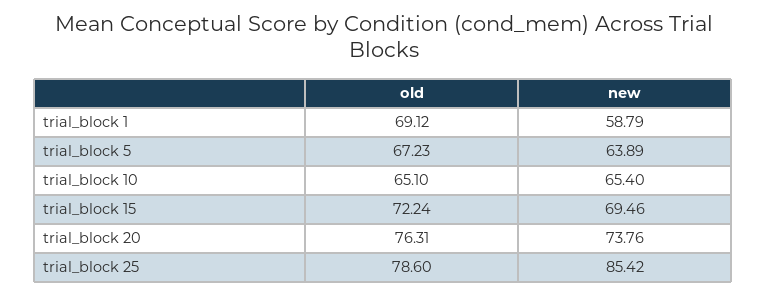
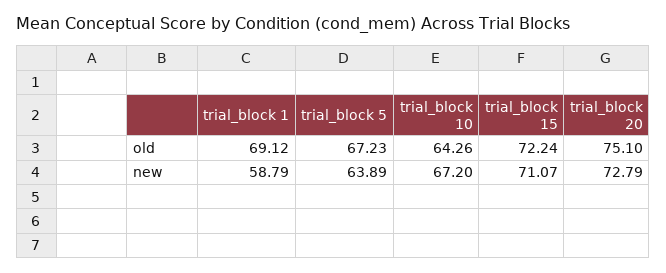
old, trial_block 10: 65.1 -> 64.26
new, trial_block 10: 65.4 -> 67.2
new, trial_block 15: 69.46 -> 71.07
old, trial_block 20: 76.31 -> 75.1
new, trial_block 20: 73.76 -> 72.79
old, trial_block 25: 78.6 -> none
new, trial_block 25: 85.42 -> none

